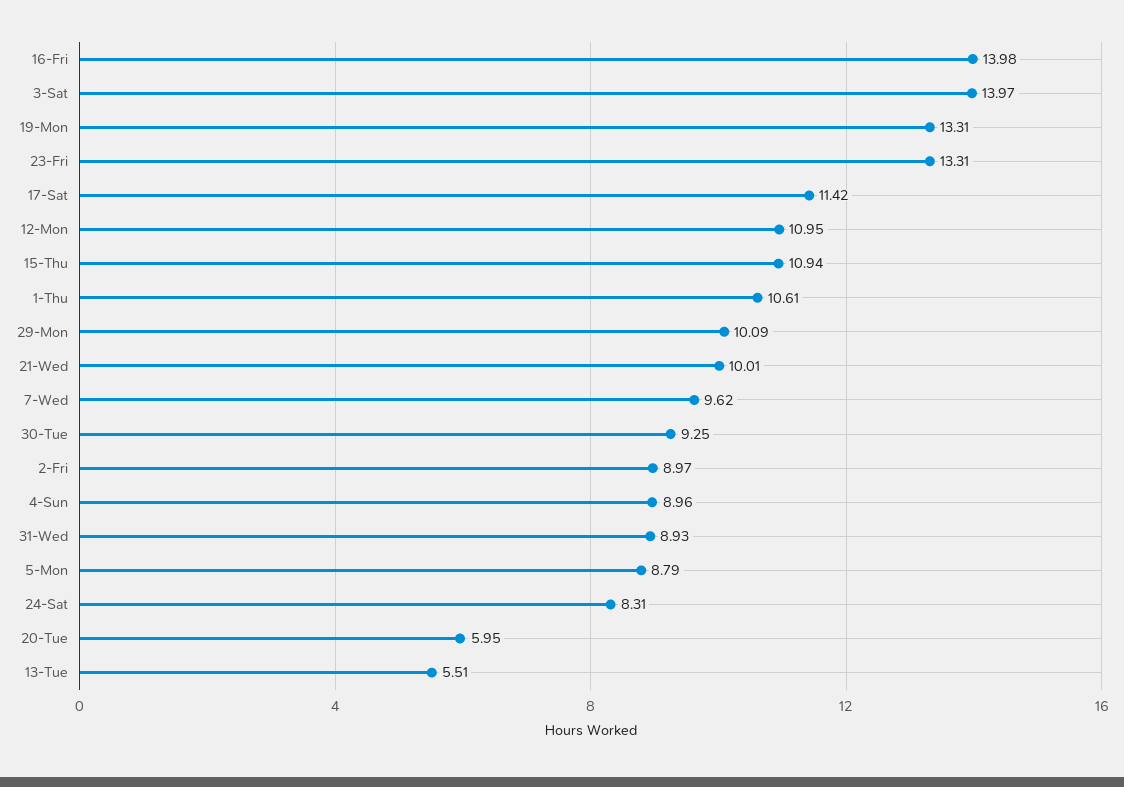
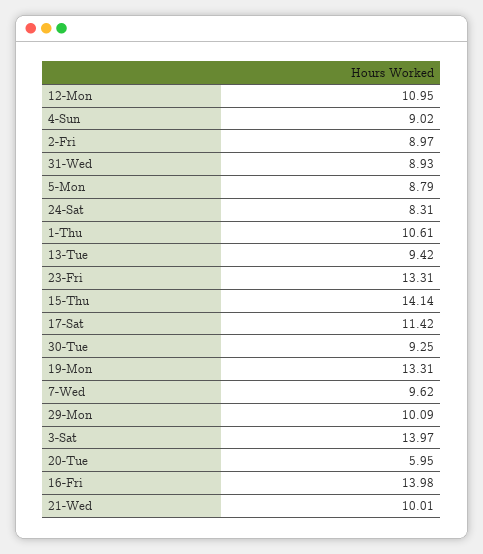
15-Thu: 10.94 -> 14.14
4-Sun: 8.96 -> 9.02
13-Tue: 5.51 -> 9.42

